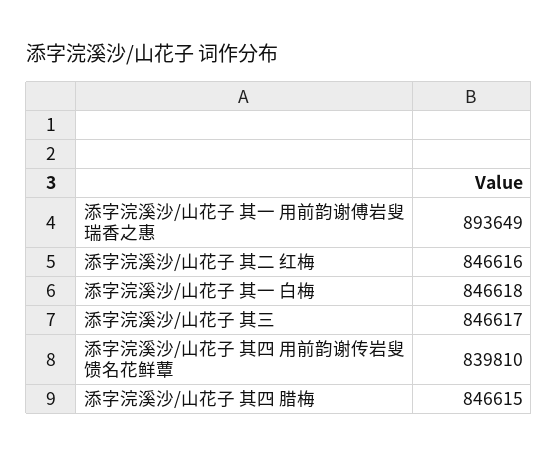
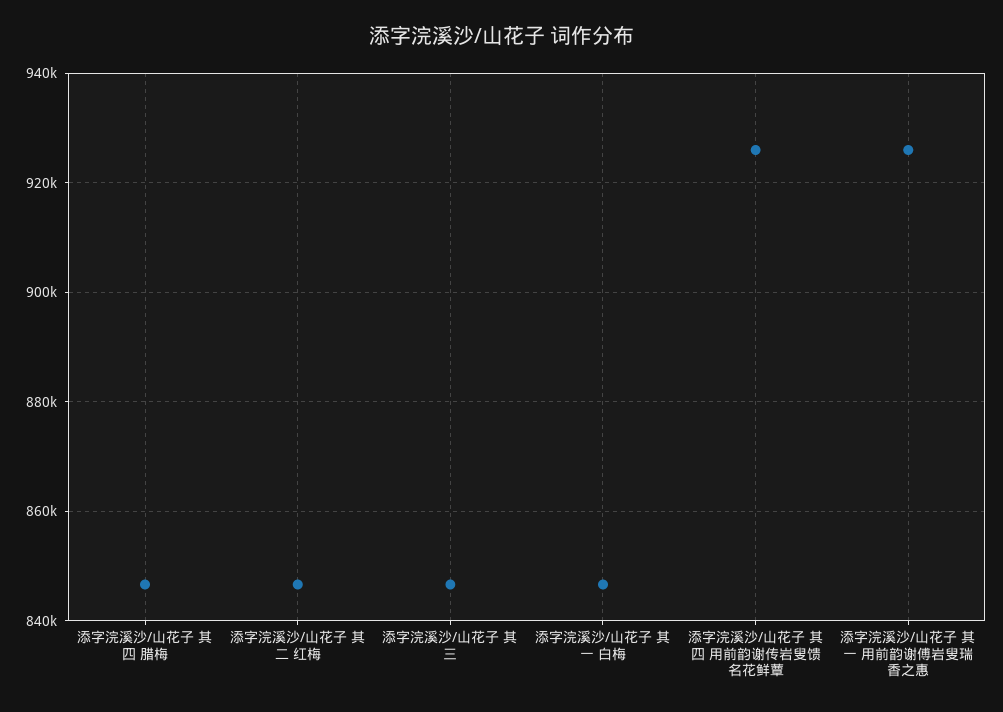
添字浣溪沙/山花子 其一 用前韵谢傅岩叟瑞香之惠: 893649 -> 926000
添字浣溪沙/山花子 其四 用前韵谢传岩叟馈名花鲜蕈: 839810 -> 926000

